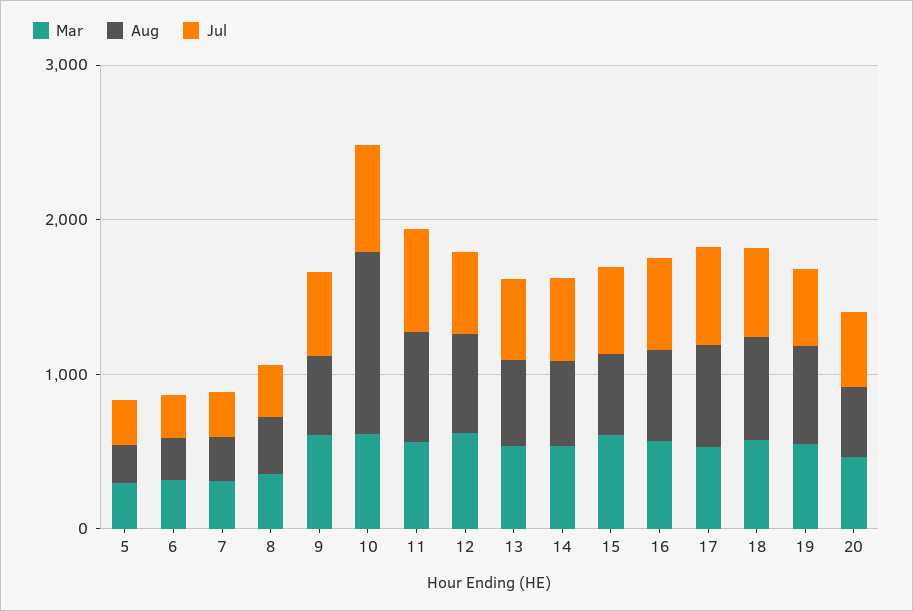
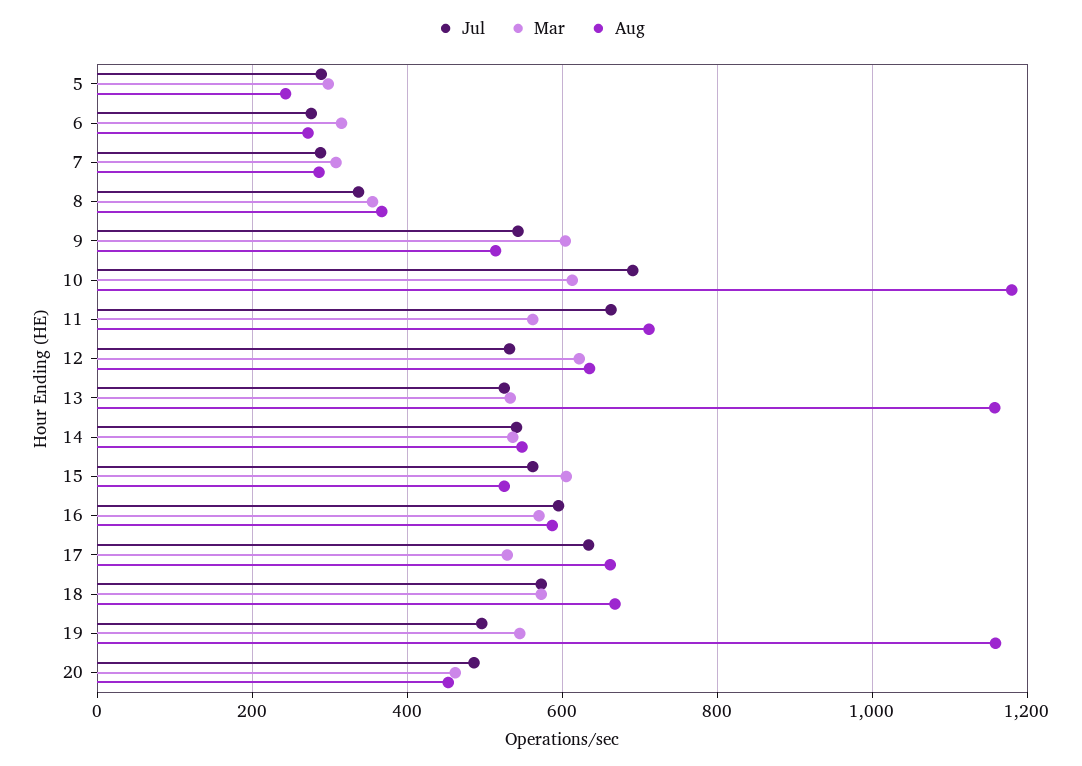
Aug, 13: 600 -> 1160
Aug, 19: 600 -> 1160

